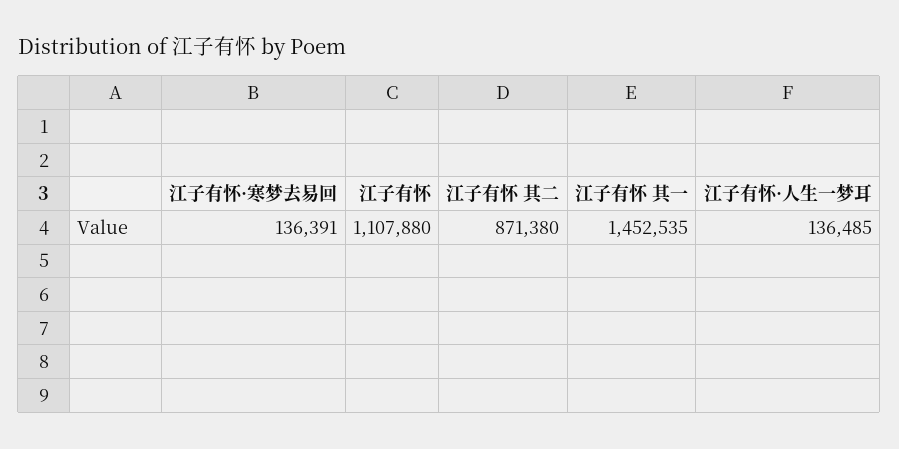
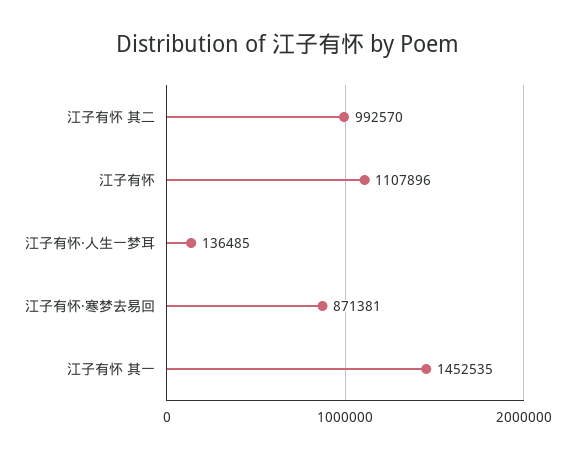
江子有怀·寒梦去易回: 136391 -> 871381
江子有怀: 1107880 -> 1107896
江子有怀 其二: 871380 -> 992570

